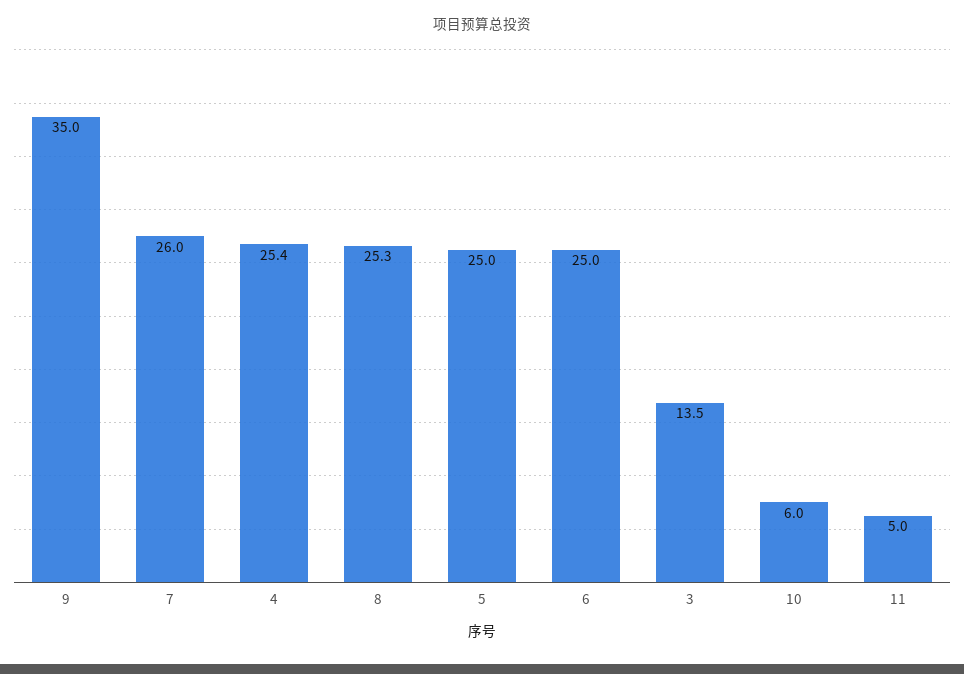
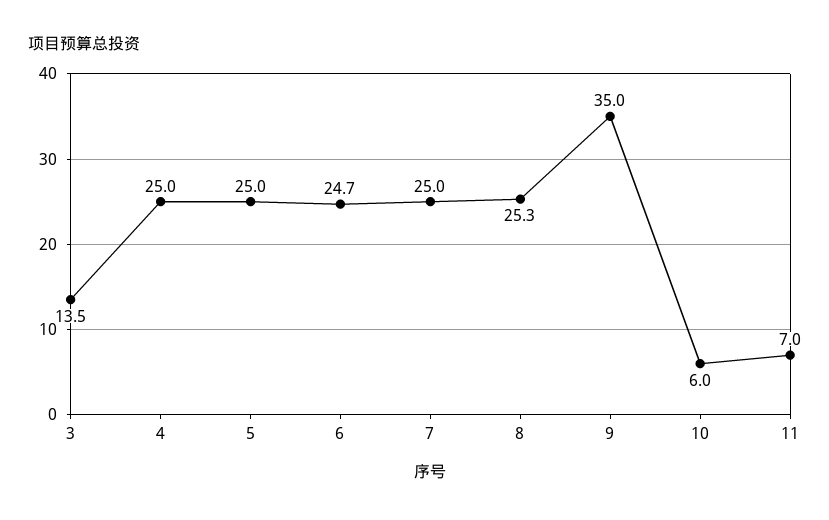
7: 26 -> 25
4: 25.4 -> 25
6: 25 -> 24.7
11: 5 -> 7

